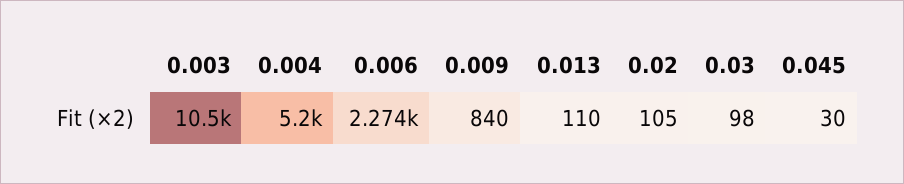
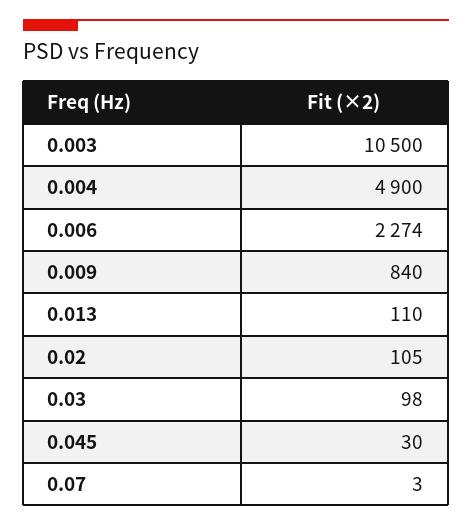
0.004: 5200 -> 4900
0.07: none -> 3

